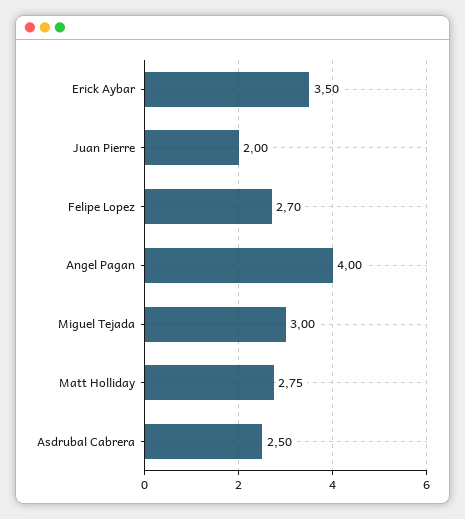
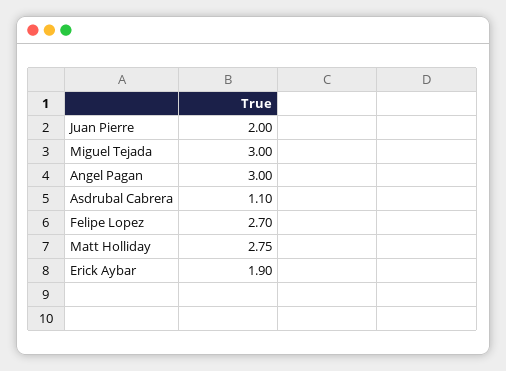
Erick Aybar: 3.5 -> 1.9
Angel Pagan: 4 -> 3
Asdrubal Cabrera: 2.5 -> 1.1

